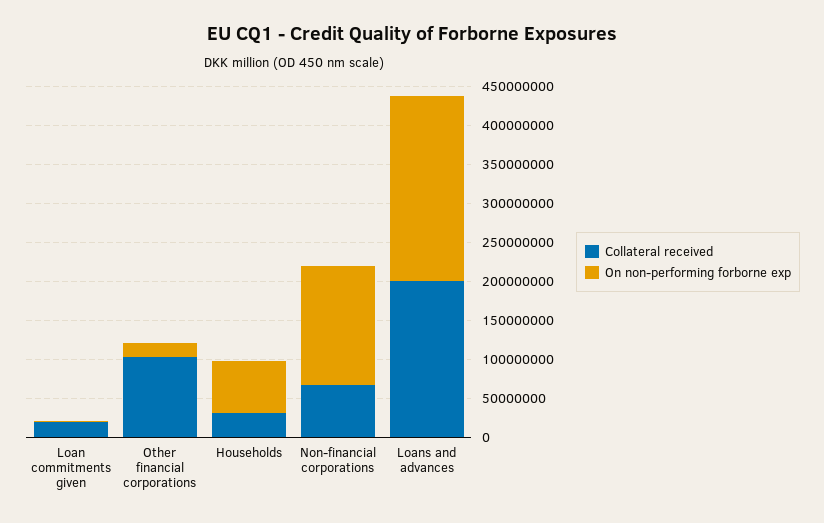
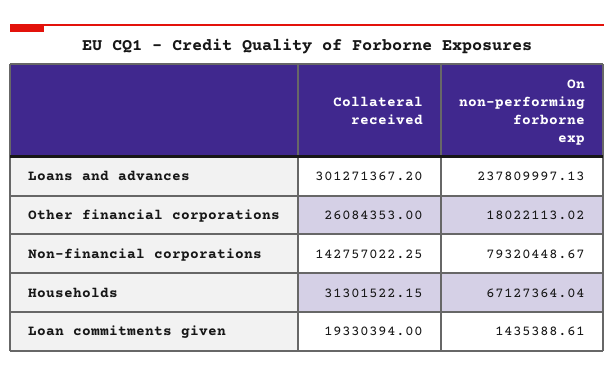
Collateral received, Other financial corporations: 100000000 -> 26084353
Collateral received, Non-financial corporations: 75000000 -> 142757022.25
On non-performing forborne exp, Non-financial corporations: 150000000 -> 79320448.67
Collateral received, Loans and advances: 200000000 -> 301271367.2

